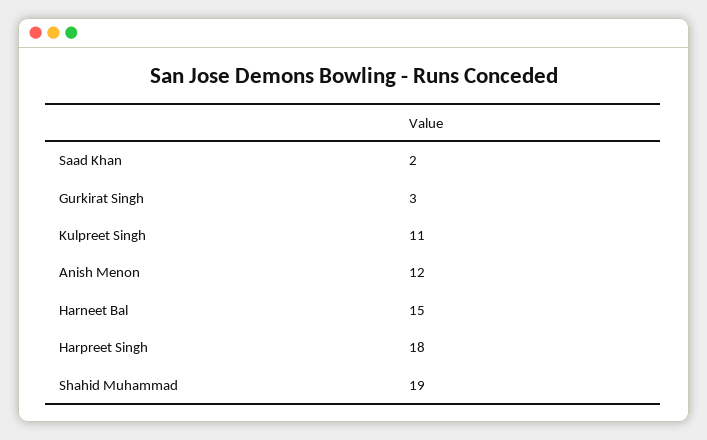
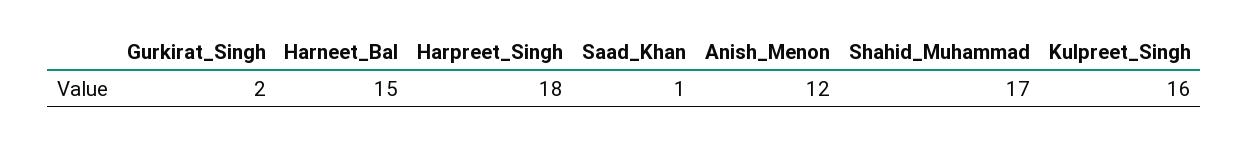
Saad Khan: 2 -> 1
Gurkirat Singh: 3 -> 2
Kulpreet Singh: 11 -> 16
Shahid Muhammad: 19 -> 17

